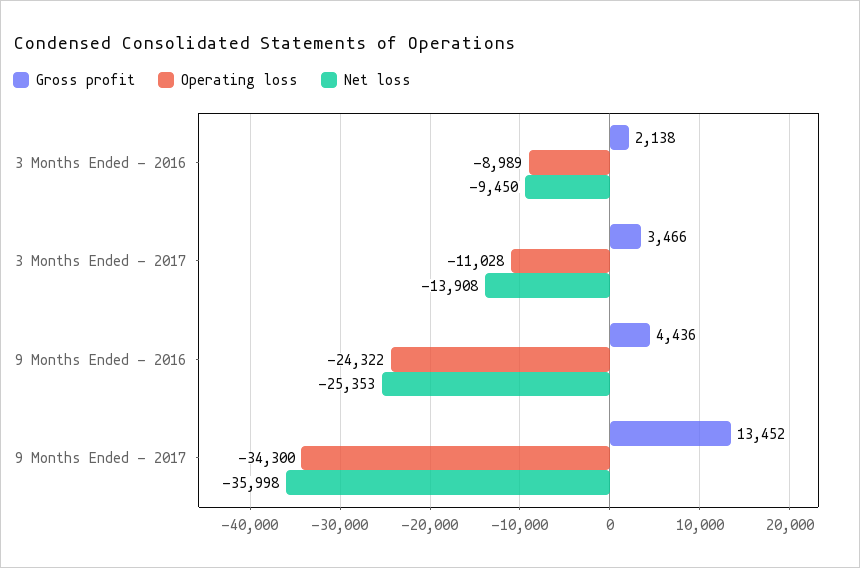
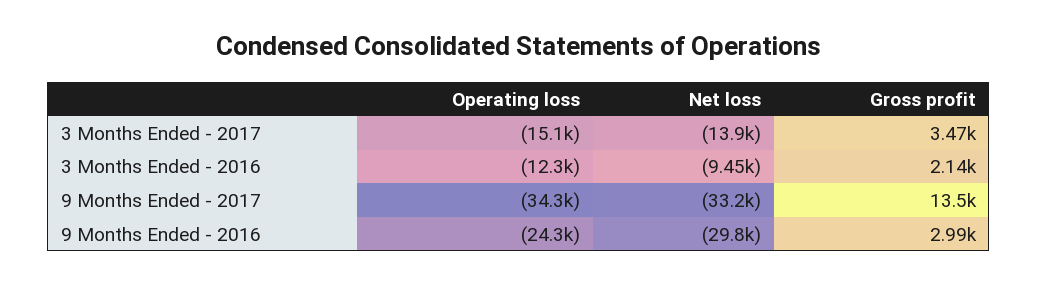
Operating loss, 3 Months Ended - 2016: -8989 -> -12300
Operating loss, 3 Months Ended - 2017: -11028 -> -15100
Gross profit, 9 Months Ended - 2016: 4436 -> 2990
Net loss, 9 Months Ended - 2016: -25353 -> -29800
Net loss, 9 Months Ended - 2017: -35998 -> -33200

